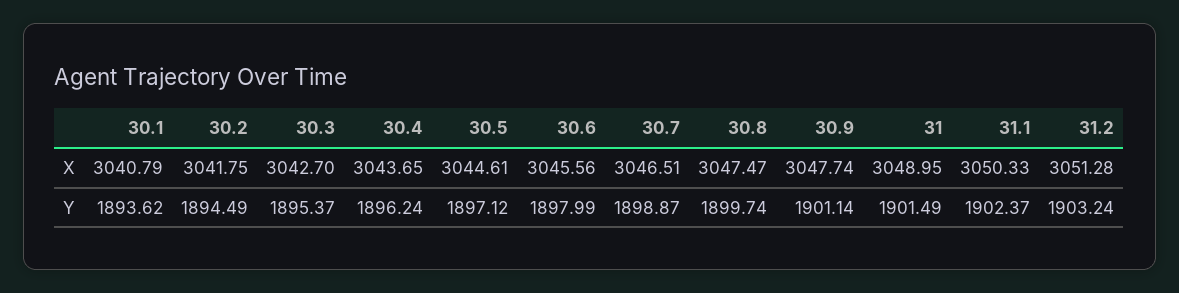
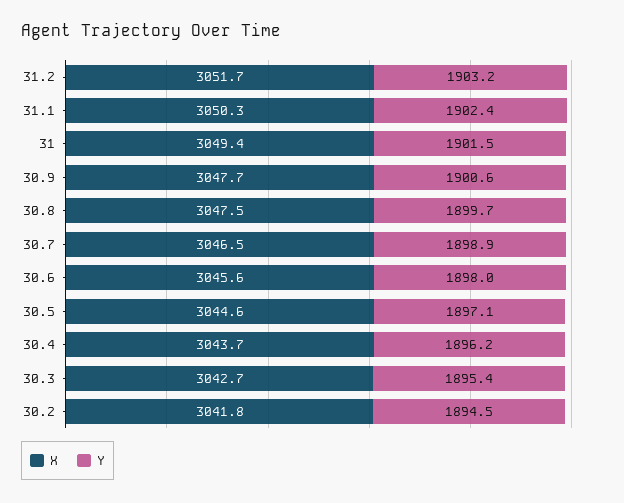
X, 30.1: 3040.79 -> none
X, 31: 3048.95 -> 3049.4
X, 31.2: 3051.28 -> 3051.7
Y, 30.1: 1893.62 -> none
Y, 30.9: 1901.14 -> 1900.6

